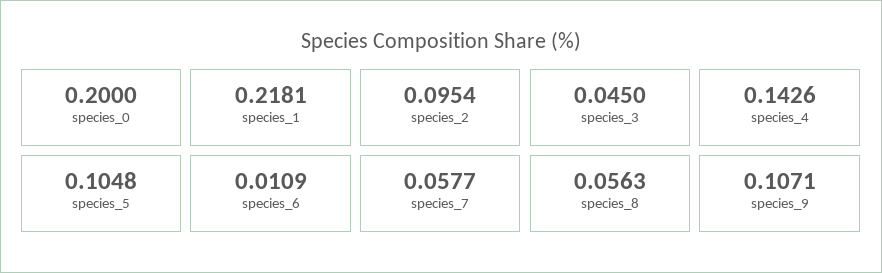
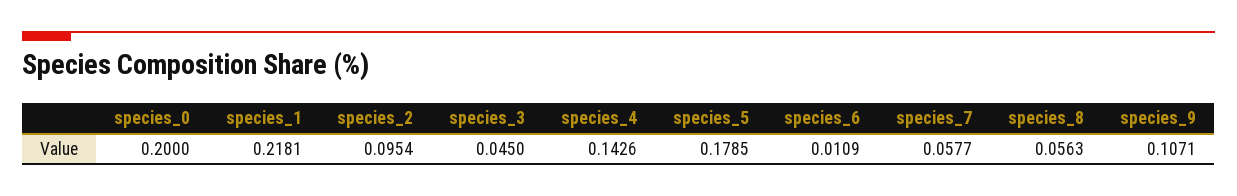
species_5: 0.1048 -> 0.1785

